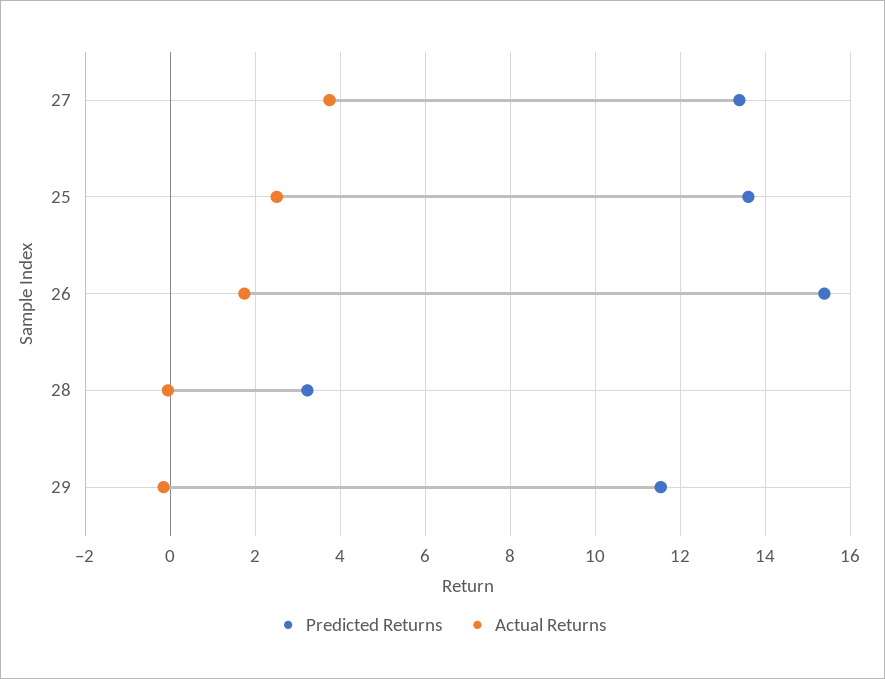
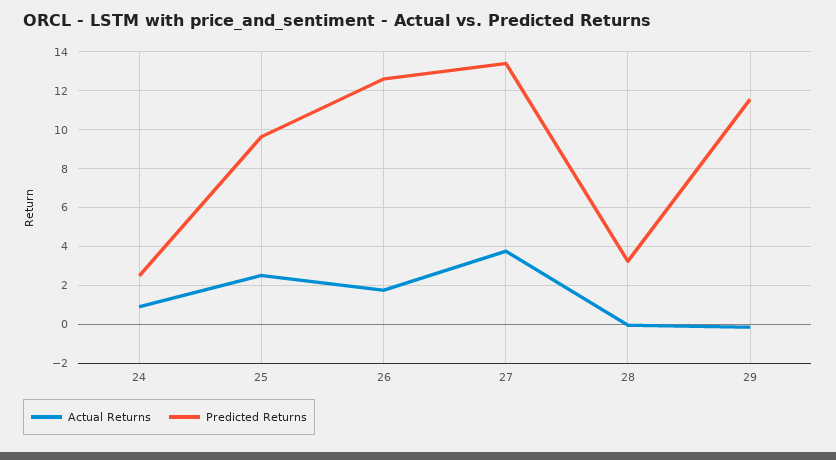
Predicted Returns, 25: 13.6 -> 9.5
Predicted Returns, 26: 15.4 -> 12.5
Actual Returns, 24: none -> 1
Predicted Returns, 24: none -> 2.5

